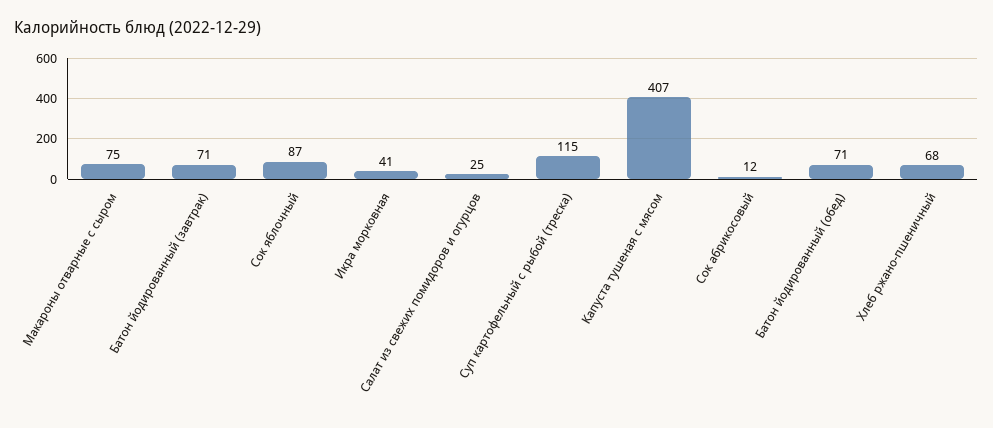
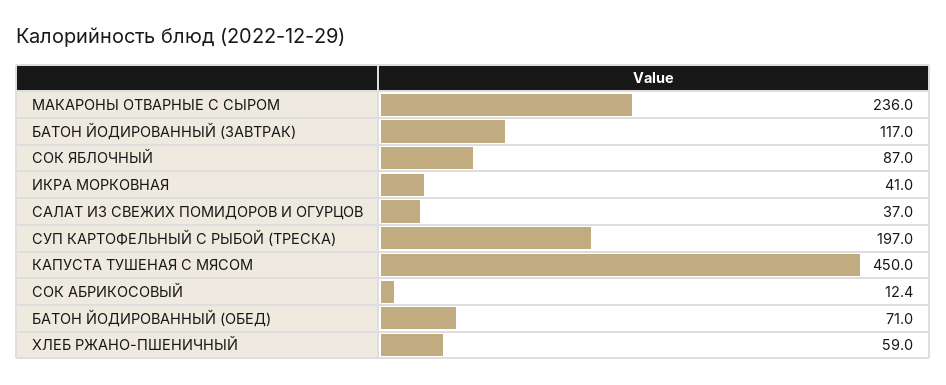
Макароны отварные с сыром: 75 -> 236
Батон йодированный (завтрак): 71 -> 117
Салат из свежих помидоров и огурцов: 25 -> 37
Суп картофельный с рыбой (треска): 115 -> 197
Капуста тушеная с мясом: 407 -> 450
Хлеб ржано-пшеничный: 68 -> 59

